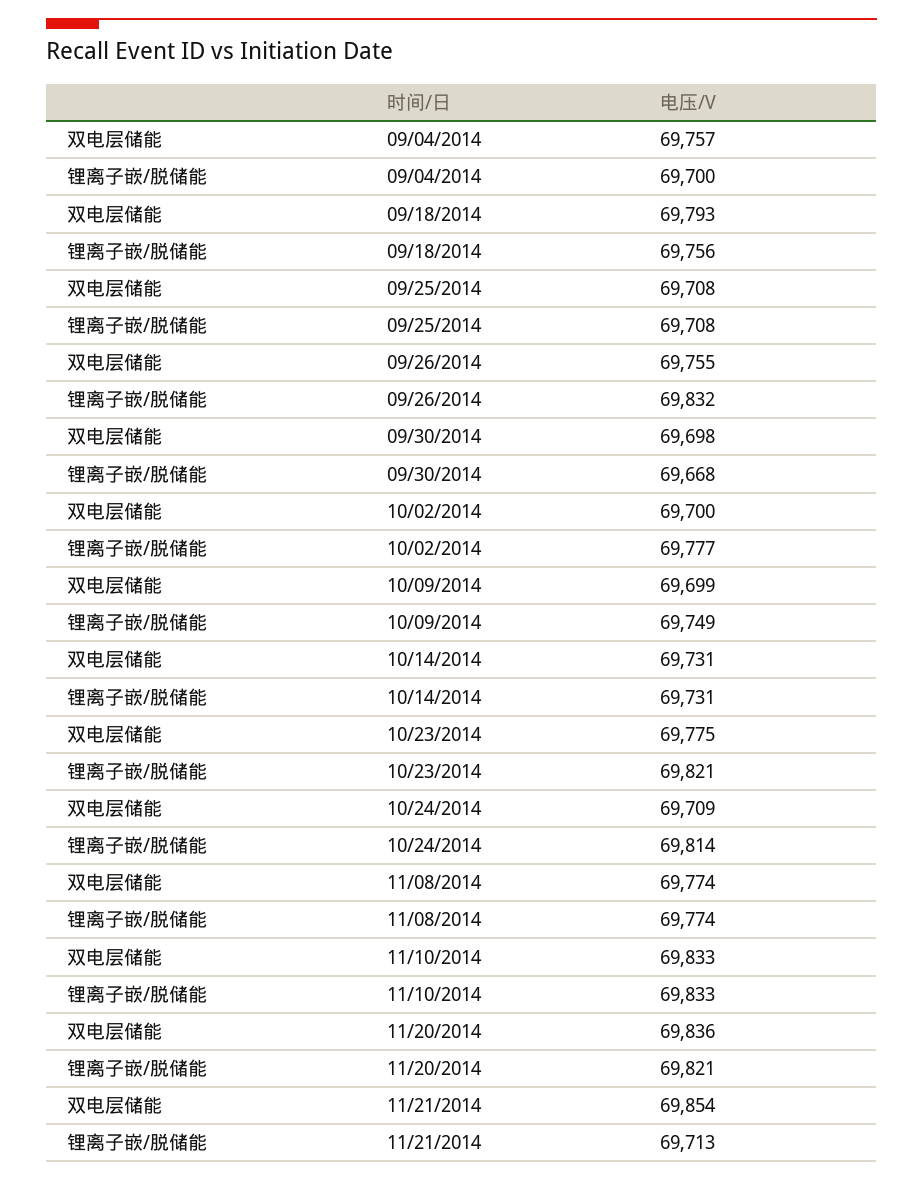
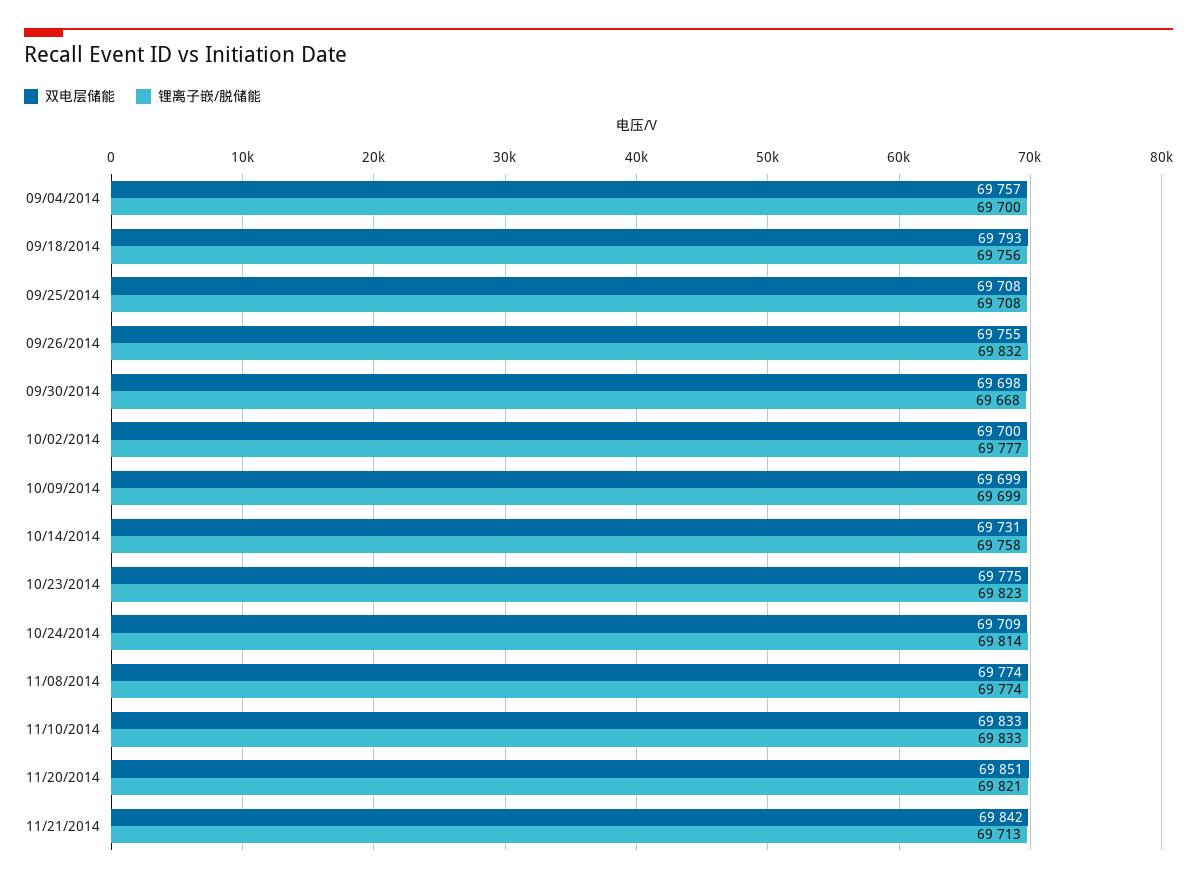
锂离子嵌/脱储能, 10/09/2014: 69749 -> 69699
锂离子嵌/脱储能, 10/14/2014: 69731 -> 69758
锂离子嵌/脱储能, 10/23/2014: 69821 -> 69823
双电层储能, 11/20/2014: 69836 -> 69851
双电层储能, 11/21/2014: 69854 -> 69842

